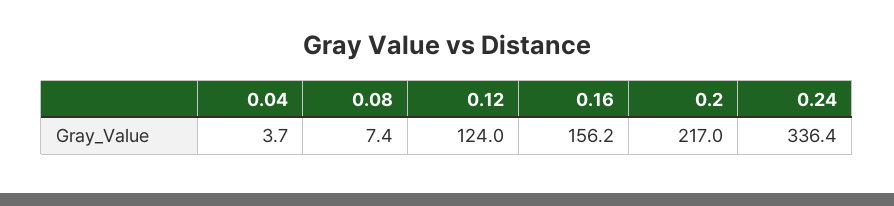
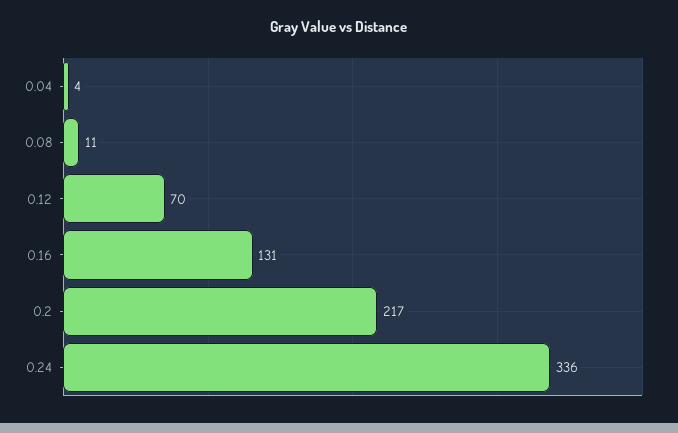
0.08: 7.4 -> 11
0.12: 124 -> 70
0.16: 156.2 -> 131

